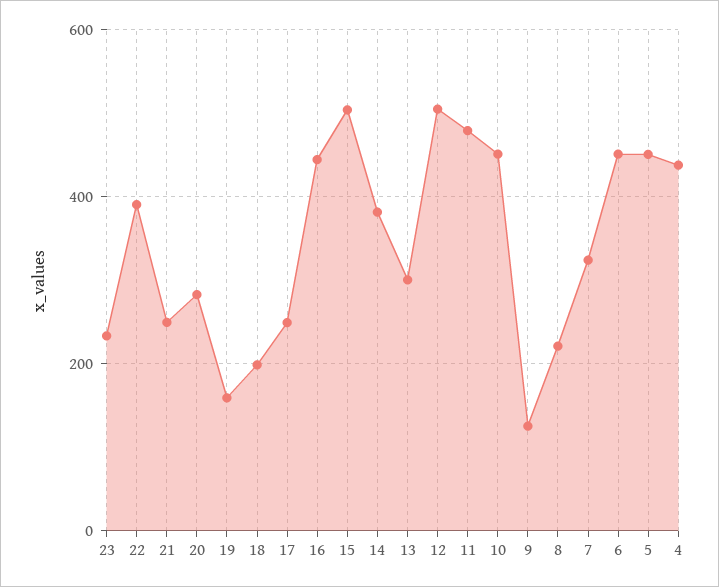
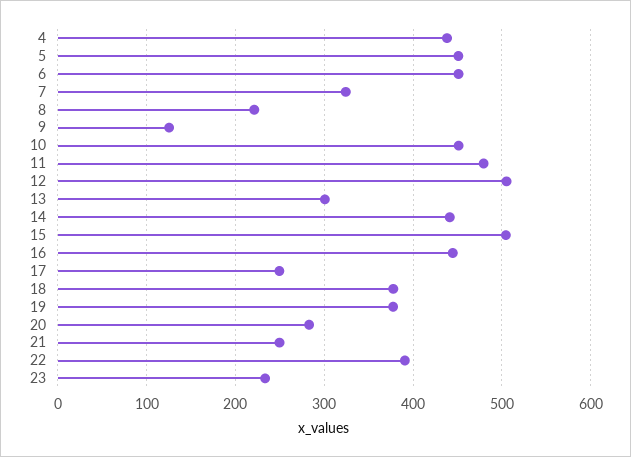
19: 160 -> 380
18: 200 -> 380
14: 380 -> 440

